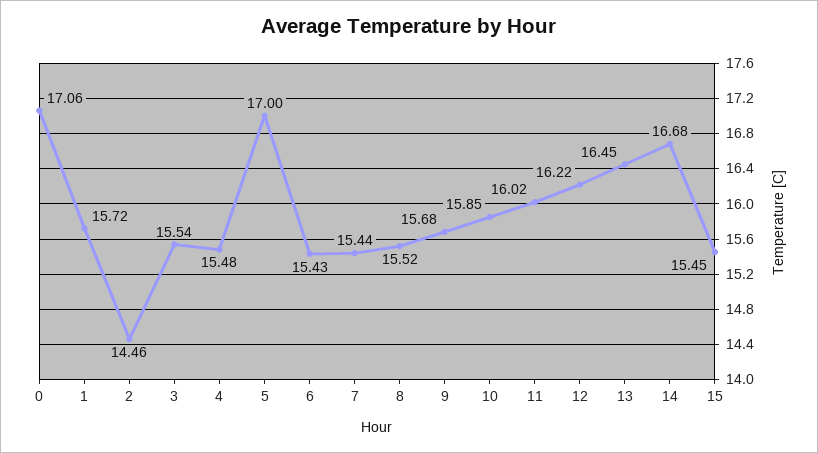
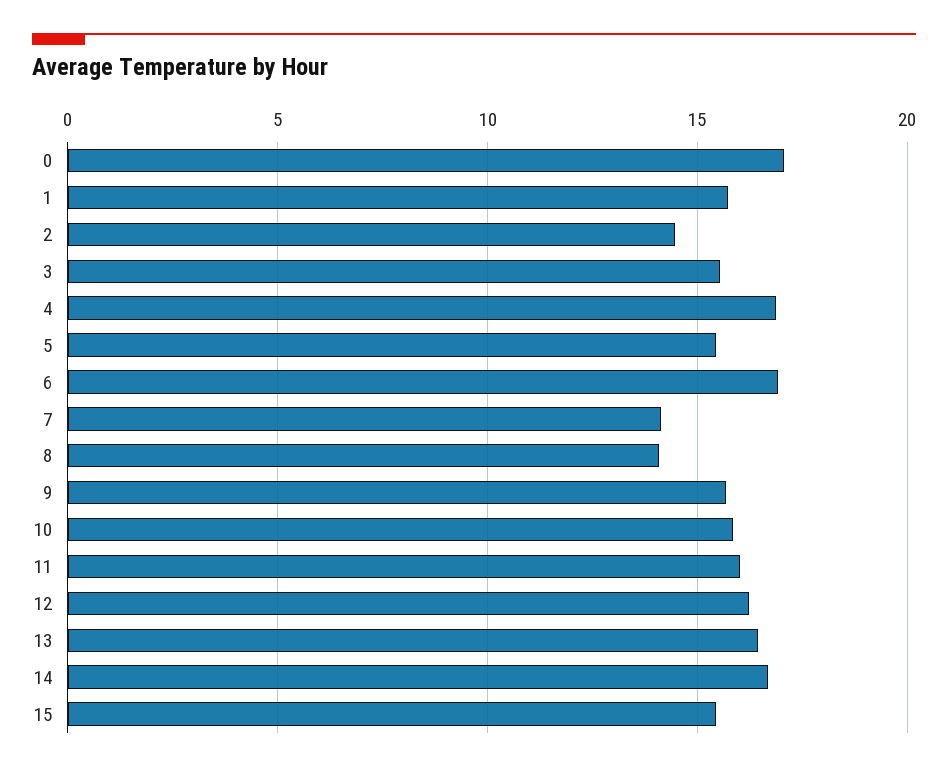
4: 15.48 -> 17
5: 17 -> 15.5
6: 15.43 -> 17
7: 15.44 -> 14
8: 15.52 -> 14

